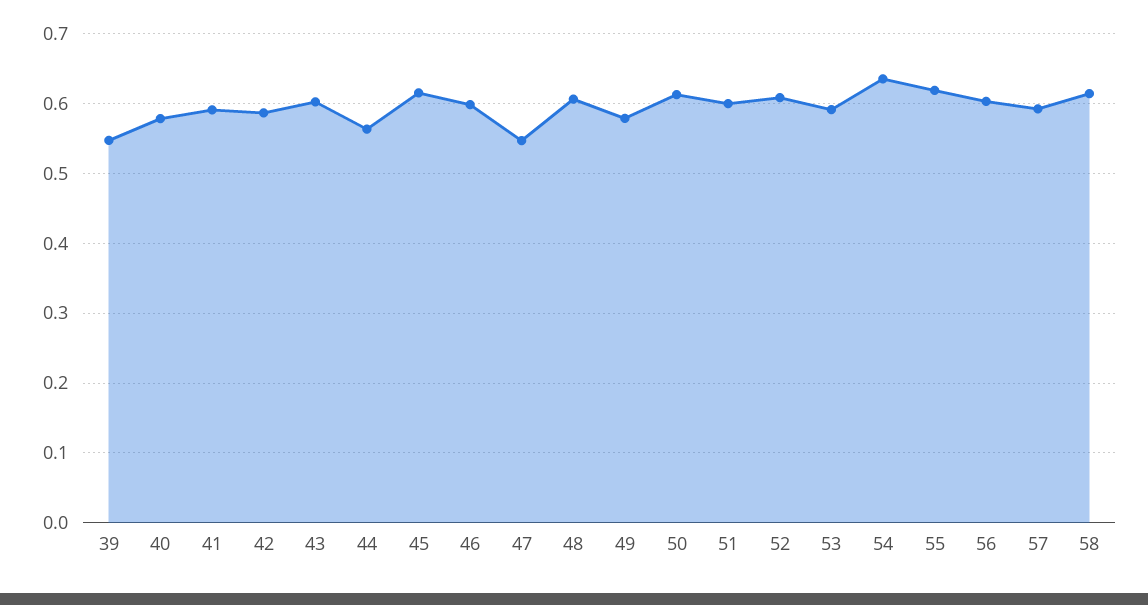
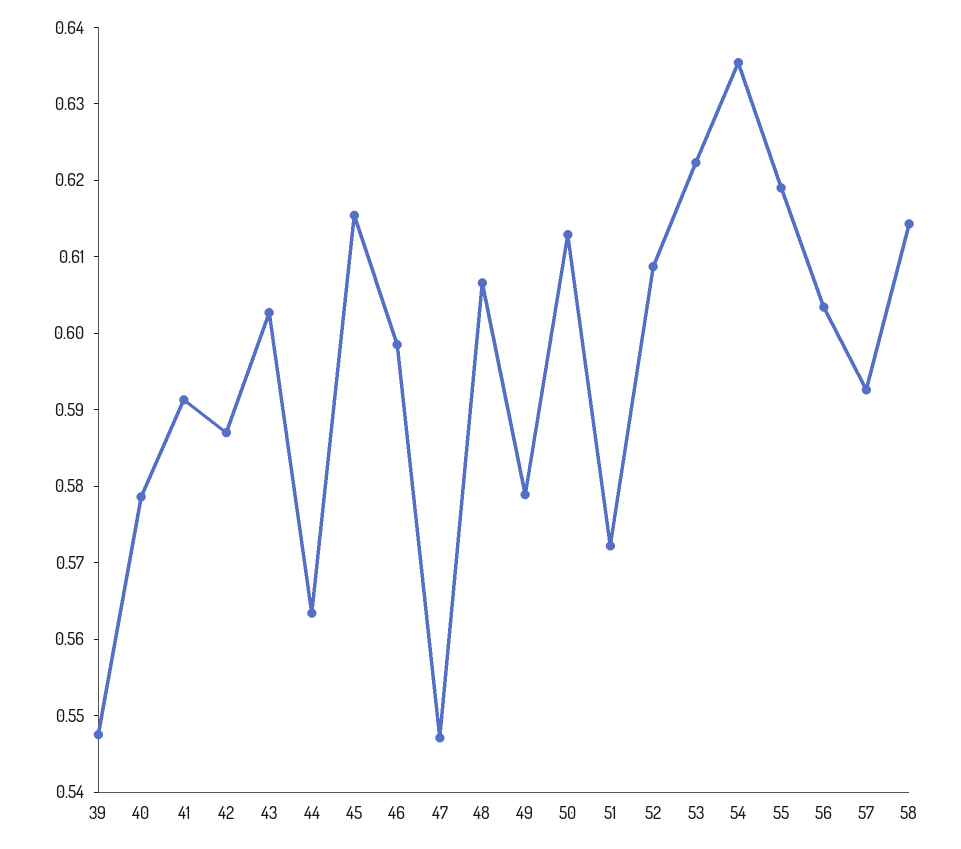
51: 0.6 -> 0.572
53: 0.59 -> 0.622

